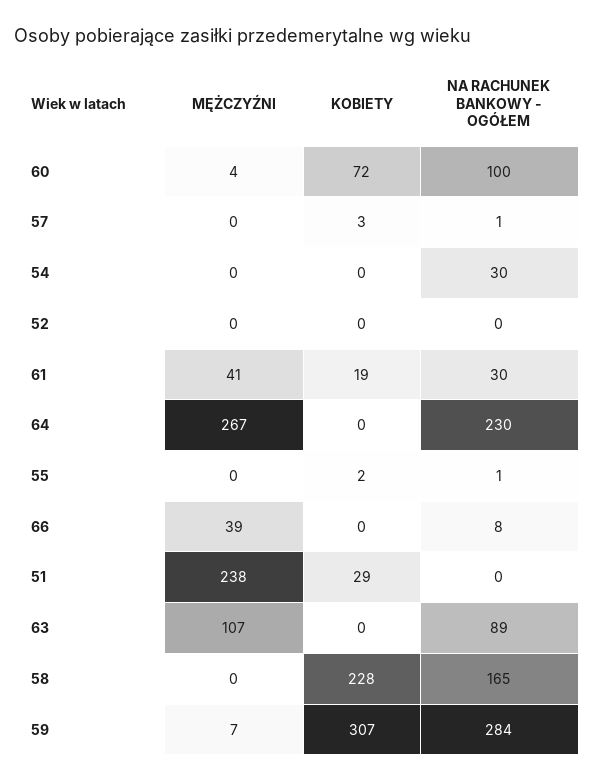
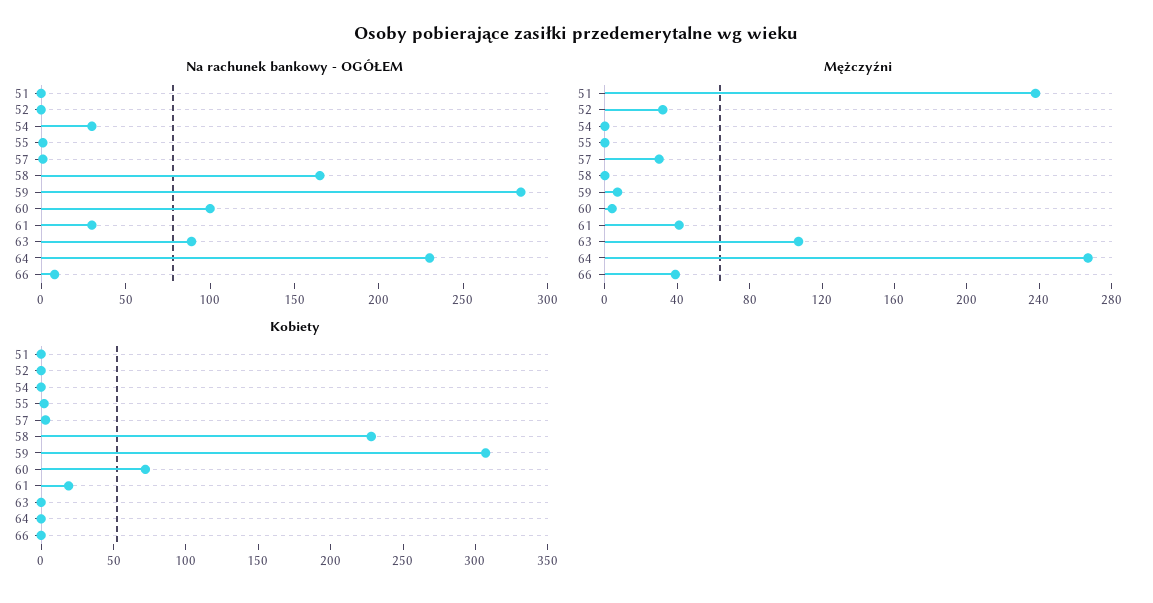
MĘŻCZYŹNI, 57: 0 -> 30
MĘŻCZYŹNI, 52: 0 -> 30
KOBIETY, 51: 29 -> 0

